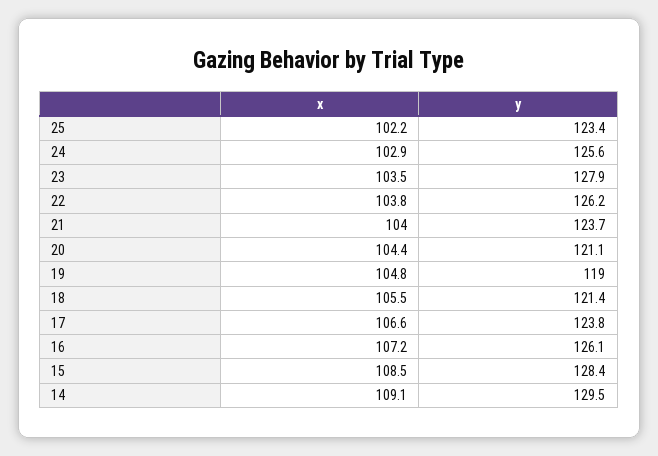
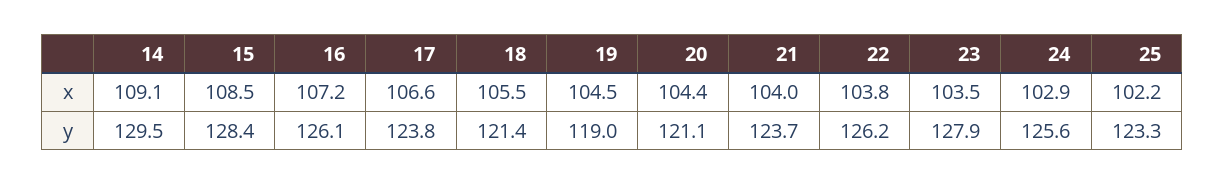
y, 25: 123.4 -> 123.3
x, 19: 104.8 -> 104.5

